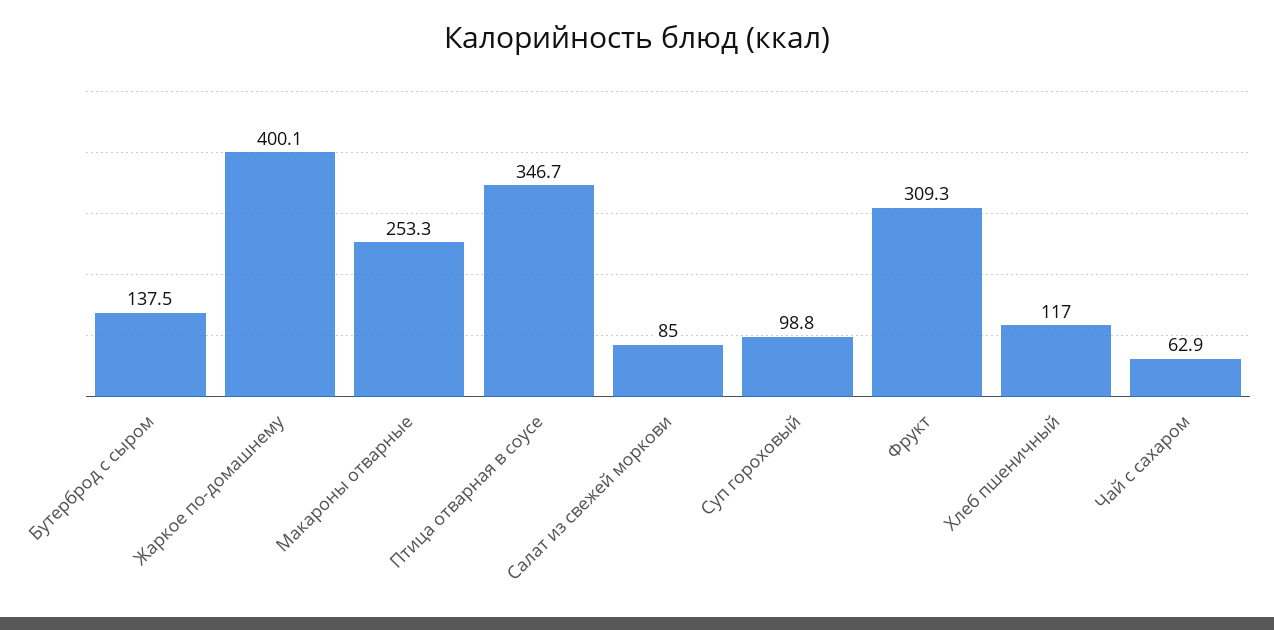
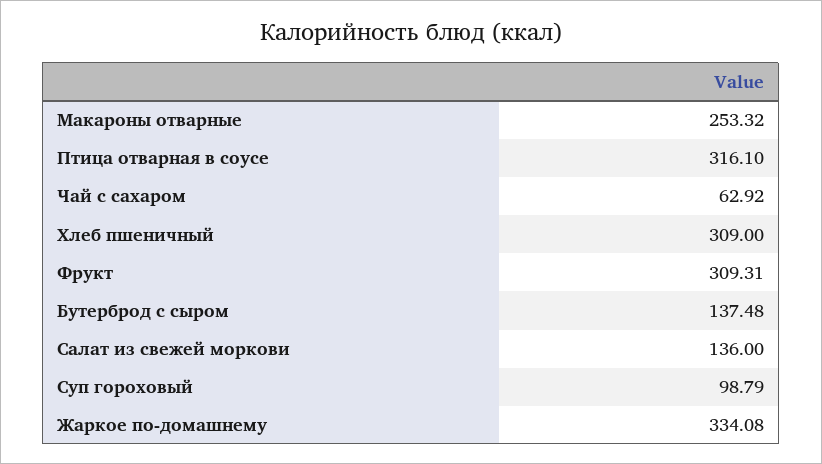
Жаркое по-домашнему: 400.1 -> 334.08
Птица отварная в соусе: 346.7 -> 316.1
Салат из свежей моркови: 85 -> 136
Хлеб пшеничный: 117 -> 309

